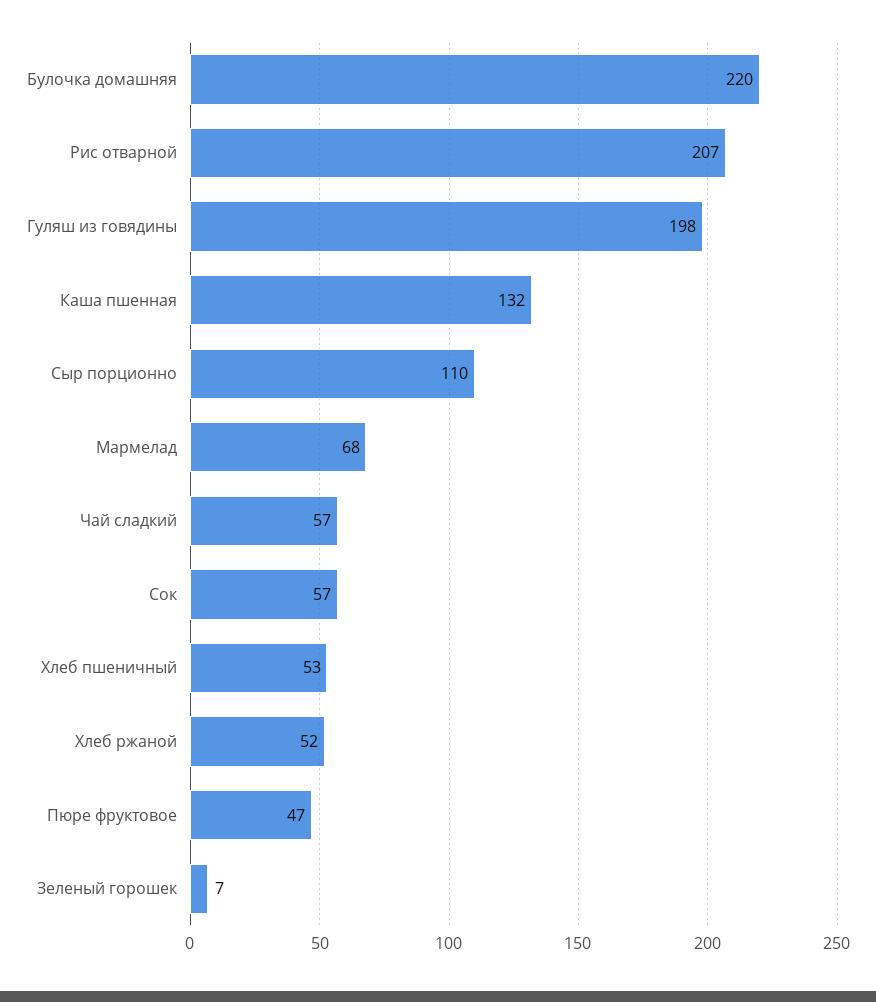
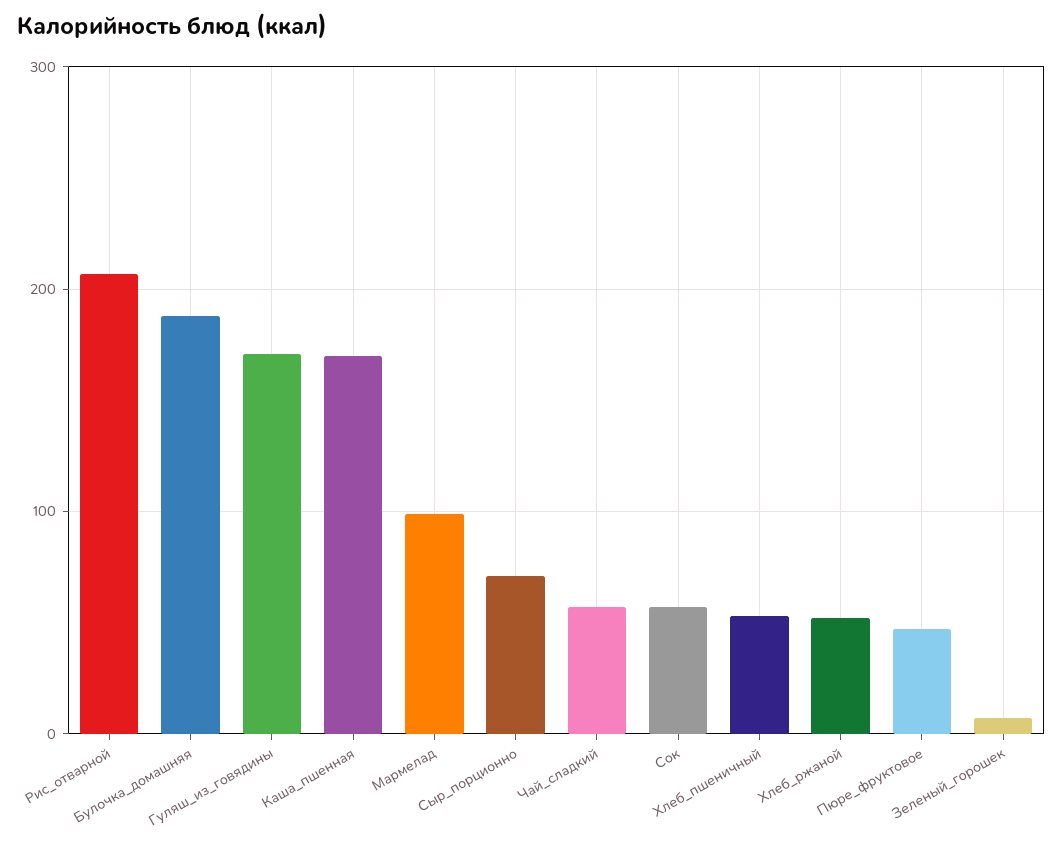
Булочка домашняя: 220 -> 190
Гуляш из говядины: 198 -> 170
Каша пшенная: 132 -> 170
Сыр порционно: 110 -> 70
Мармелад: 68 -> 100

